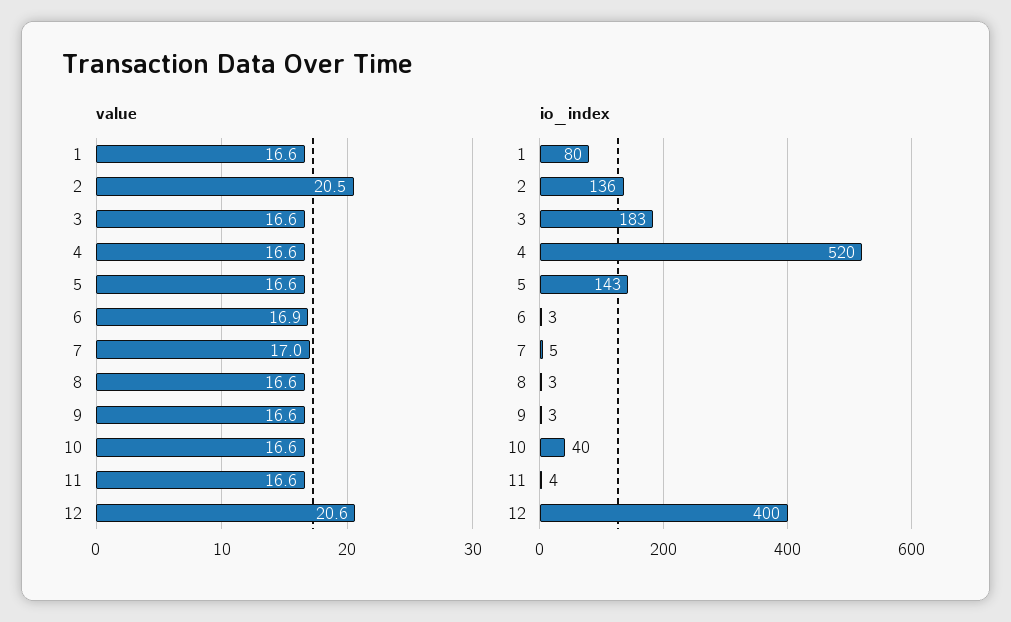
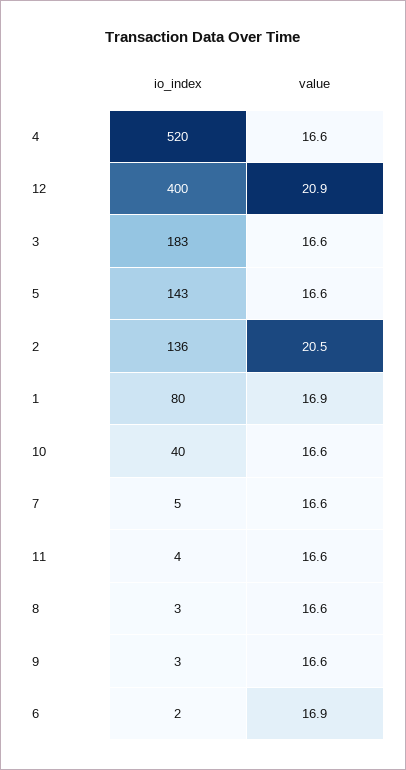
value, 1: 16.6 -> 16.9
value, 7: 17 -> 16.6
value, 12: 20.6 -> 20.9
io_index, 6: 3 -> 2

